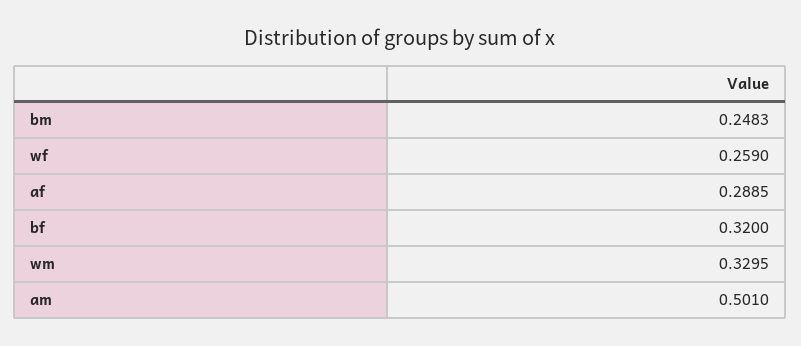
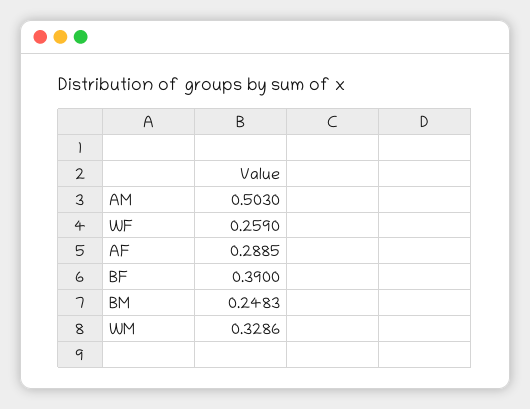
bf: 0.32 -> 0.39
wm: 0.3295 -> 0.3286
am: 0.501 -> 0.503

